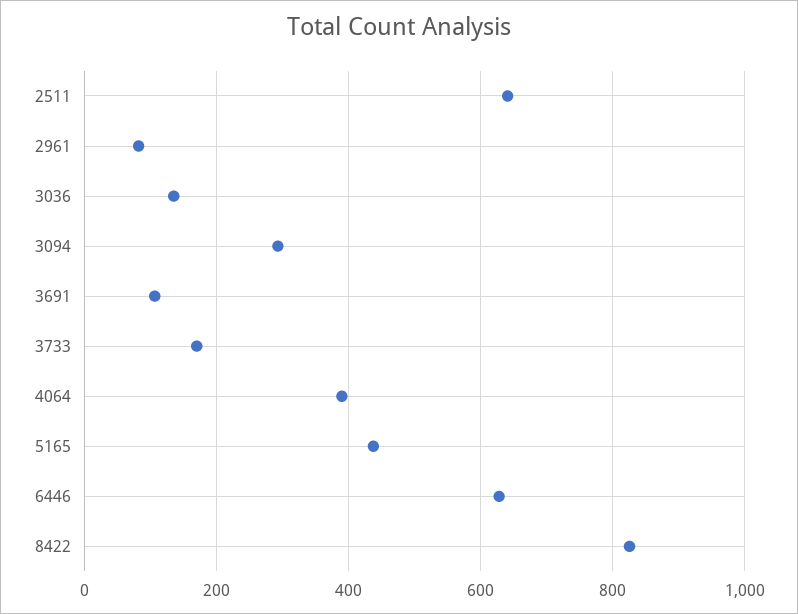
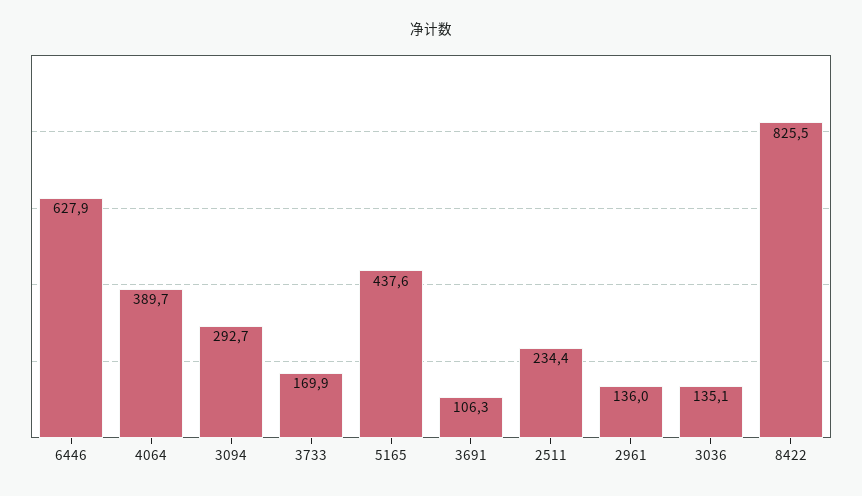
2511: 640 -> 234.4
2961: 80 -> 136

